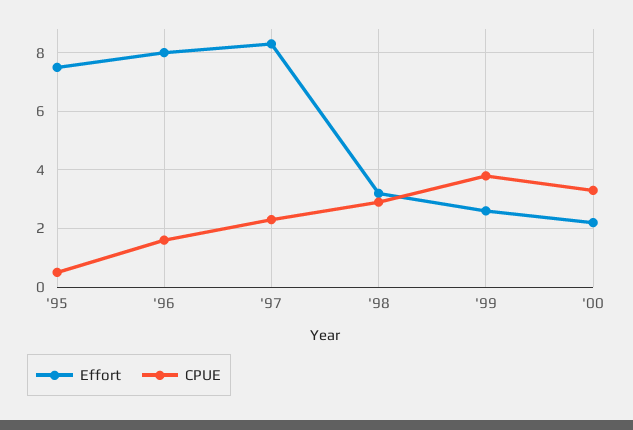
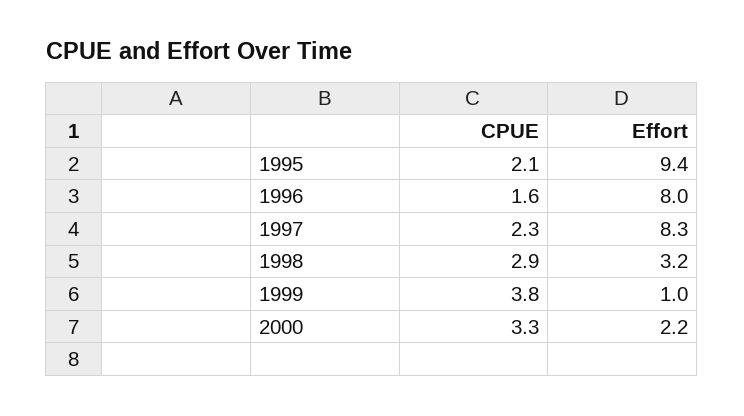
Effort, '95: 7.5 -> 9.4
CPUE, '95: 0.5 -> 2.1
Effort, '99: 2.5 -> 1

